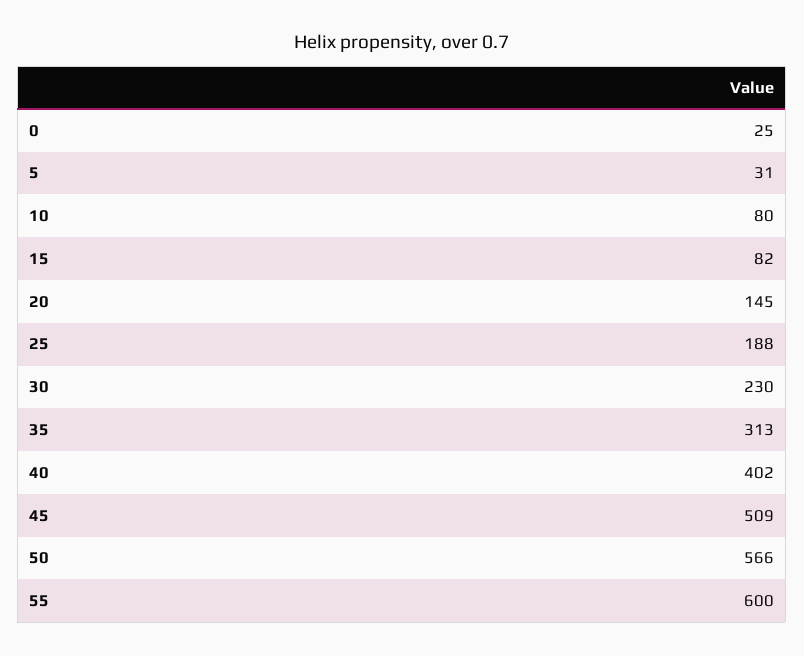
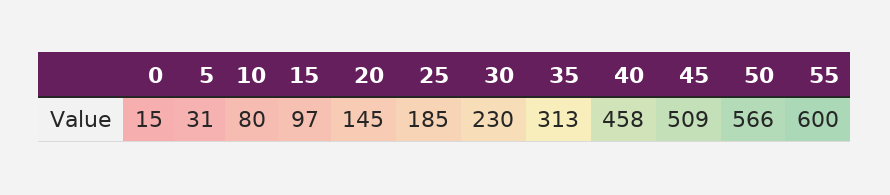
0: 25 -> 15
15: 82 -> 97
25: 188 -> 185
40: 402 -> 458

